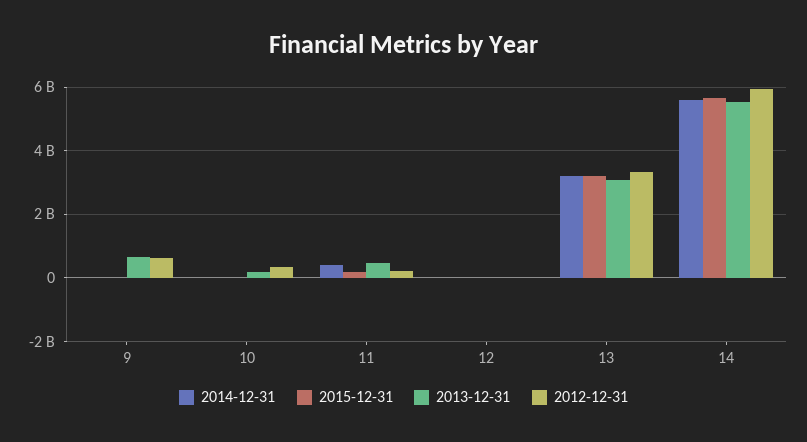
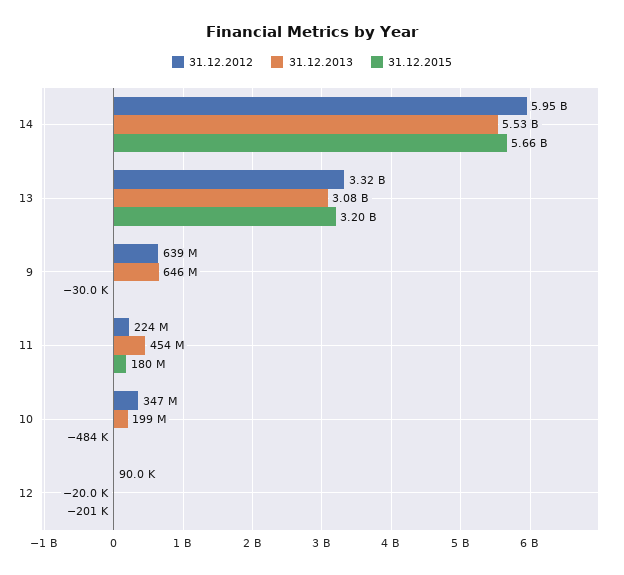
2014-12-31, 9: 0 -> none
2014-12-31, 10: 0 -> none
2014-12-31, 11: 400000000 -> none
2014-12-31, 12: 0 -> none
2014-12-31, 13: 3200000000 -> none
2014-12-31, 14: 5600000000 -> none

